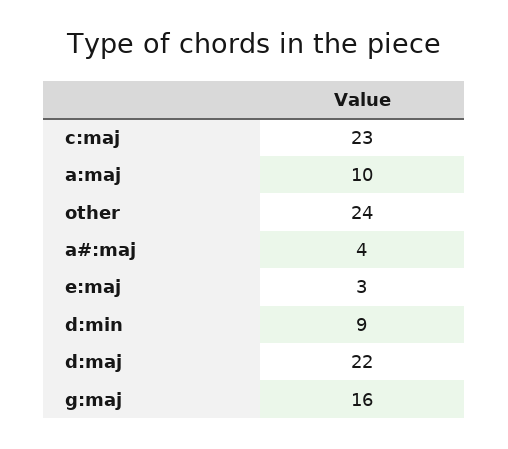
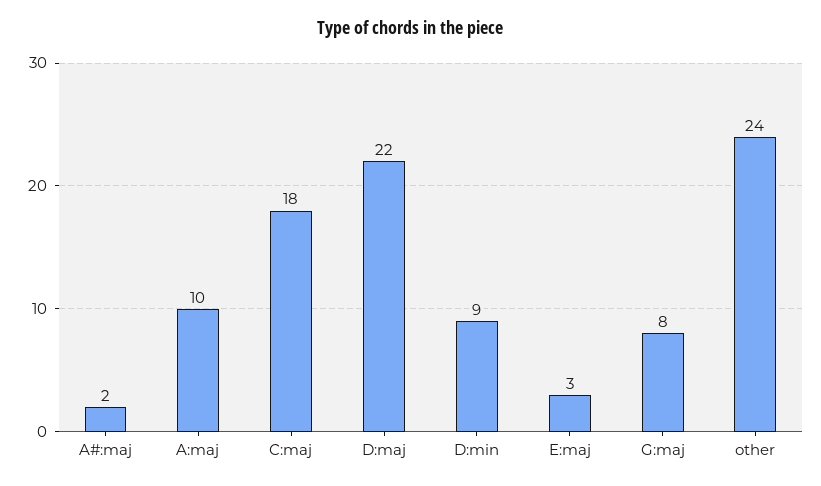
c:maj: 23 -> 18
a#:maj: 4 -> 2
g:maj: 16 -> 8

